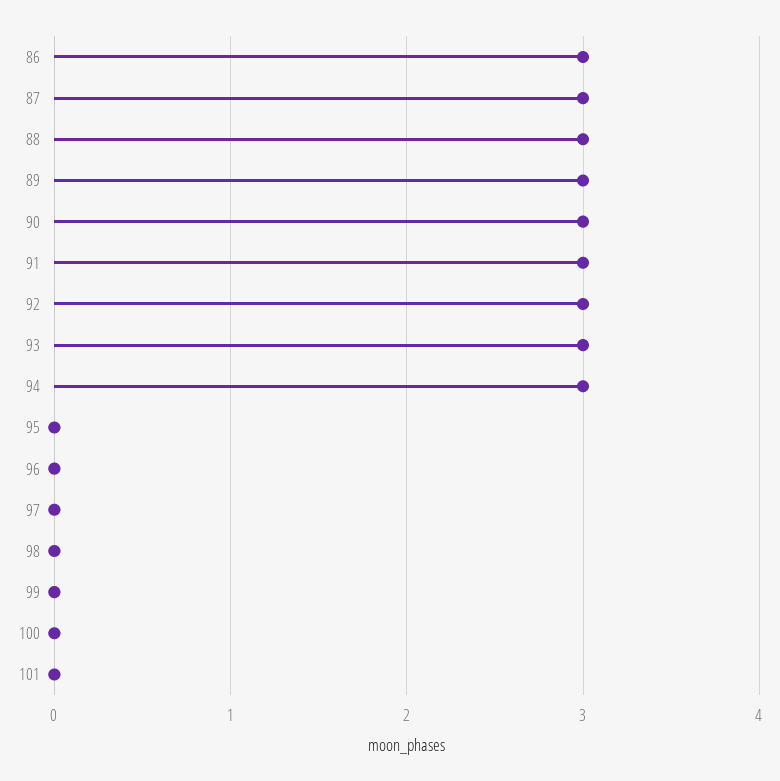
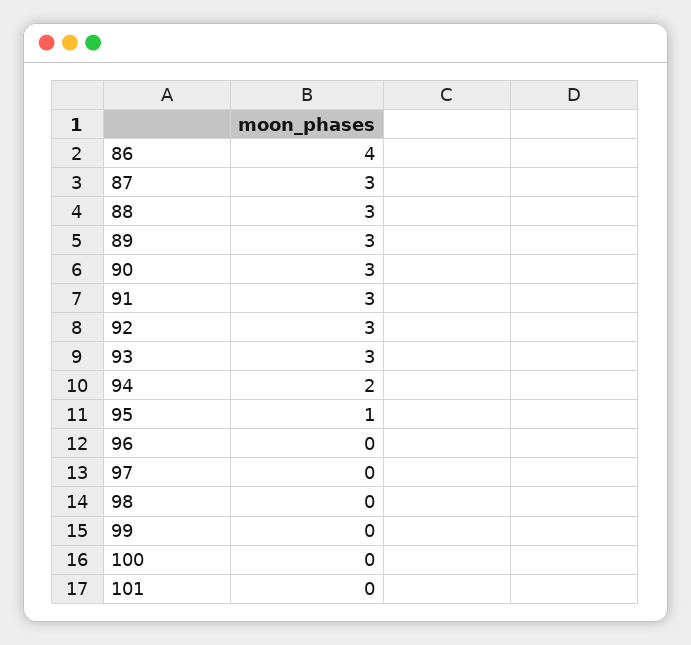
86: 3 -> 4
94: 3 -> 2
95: 0 -> 1

